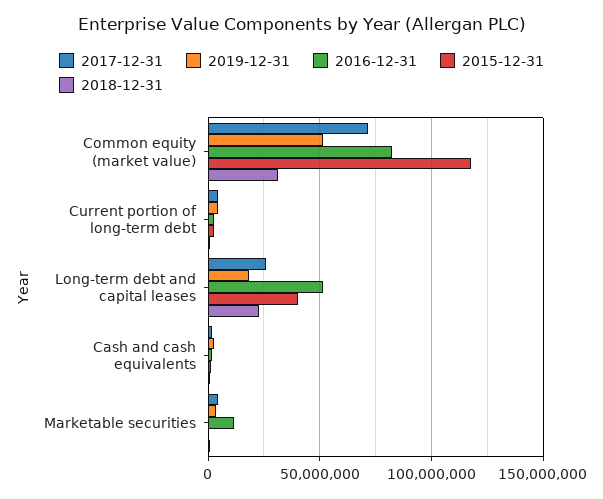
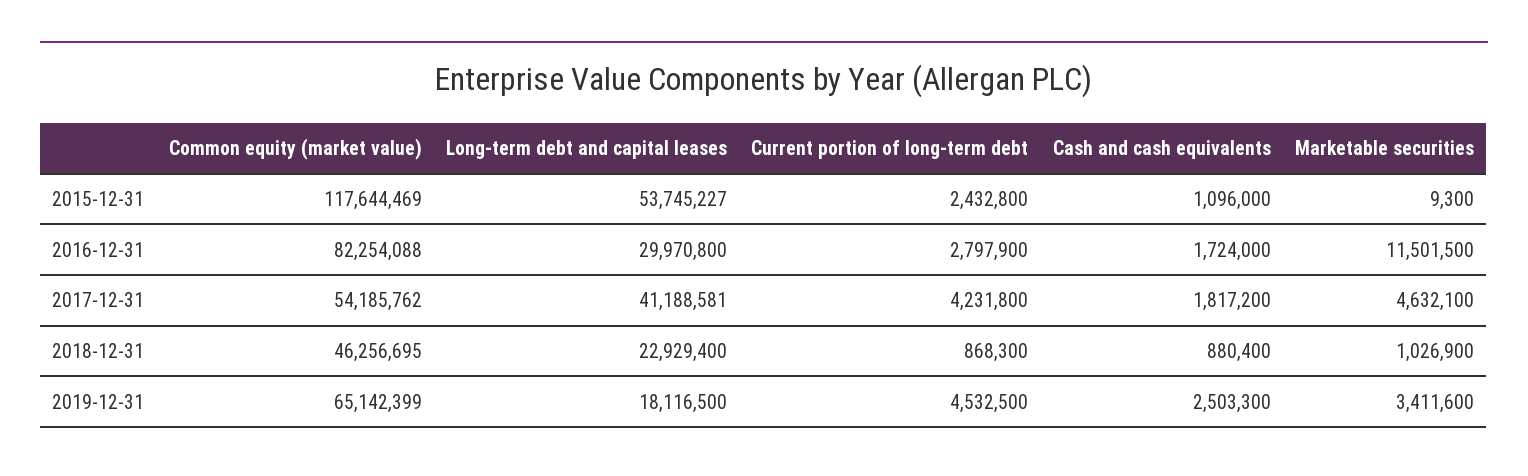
2017-12-31, Common equity (market value): 70000000 -> 54185762
2019-12-31, Common equity (market value): 50000000 -> 65142399
2018-12-31, Common equity (market value): 30000000 -> 46256695
2017-12-31, Long-term debt and capital leases: 25000000 -> 41188581
2016-12-31, Long-term debt and capital leases: 50000000 -> 29970800
2015-12-31, Long-term debt and capital leases: 40000000 -> 53745227

